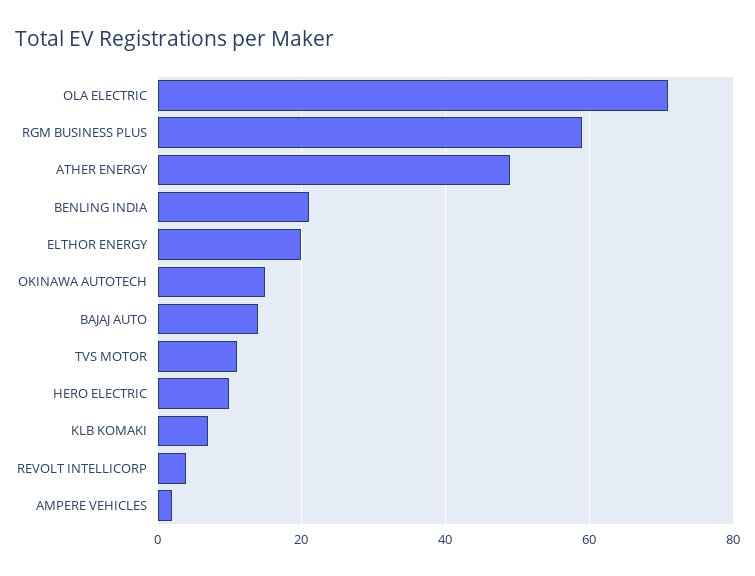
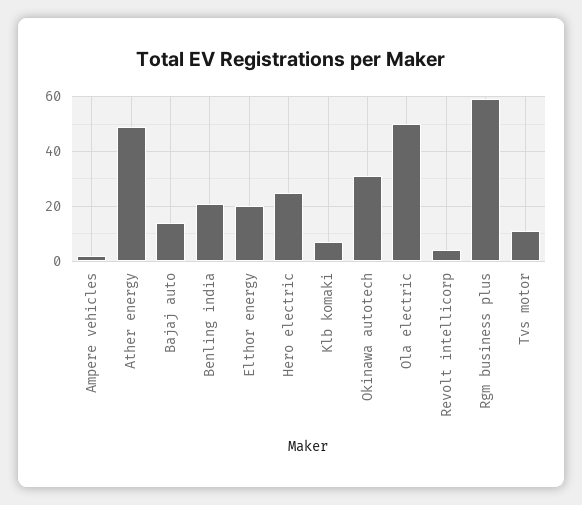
OLA ELECTRIC: 70 -> 50
OKINAWA AUTOTECH: 15 -> 30
HERO ELECTRIC: 10 -> 25

